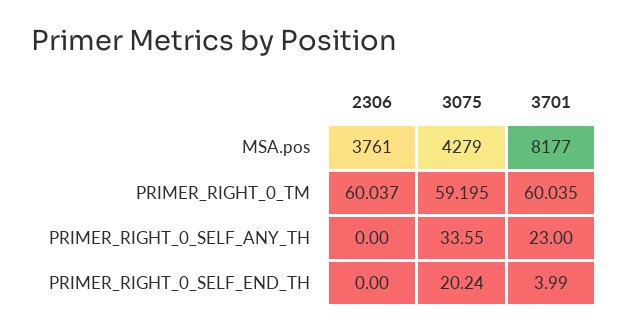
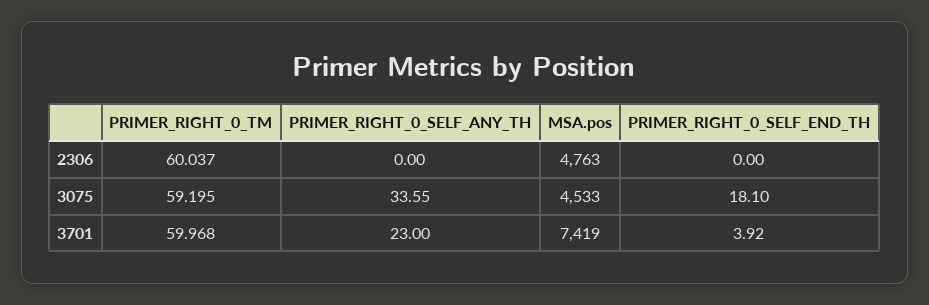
2306, MSA.pos: 3761 -> 4763
3075, MSA.pos: 4279 -> 4533
3701, MSA.pos: 8177 -> 7419
3701, PRIMER_RIGHT_0_TM: 60.035 -> 59.968
3075, PRIMER_RIGHT_0_SELF_END_TH: 20.24 -> 18.1
3701, PRIMER_RIGHT_0_SELF_END_TH: 3.99 -> 3.92

